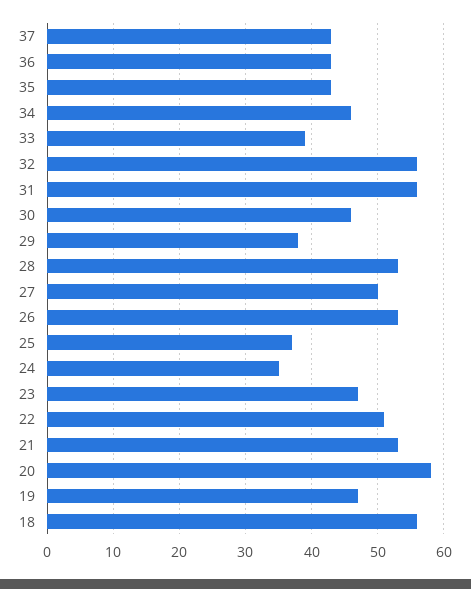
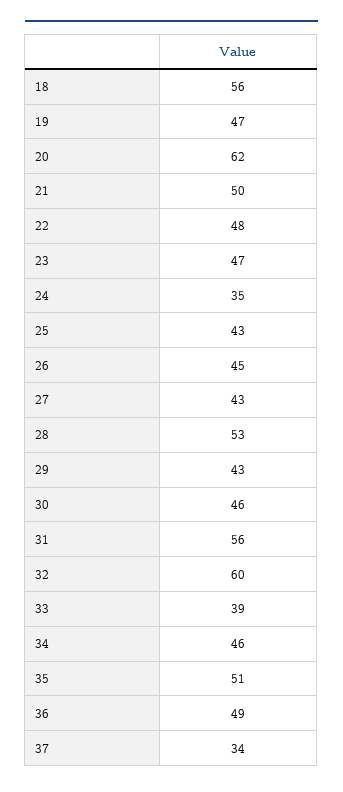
37: 43 -> 34
36: 43 -> 49
35: 43 -> 51
32: 56 -> 60
29: 38 -> 43
27: 50 -> 43
26: 53 -> 45
25: 37 -> 43
22: 51 -> 48
21: 53 -> 50
20: 58 -> 62

